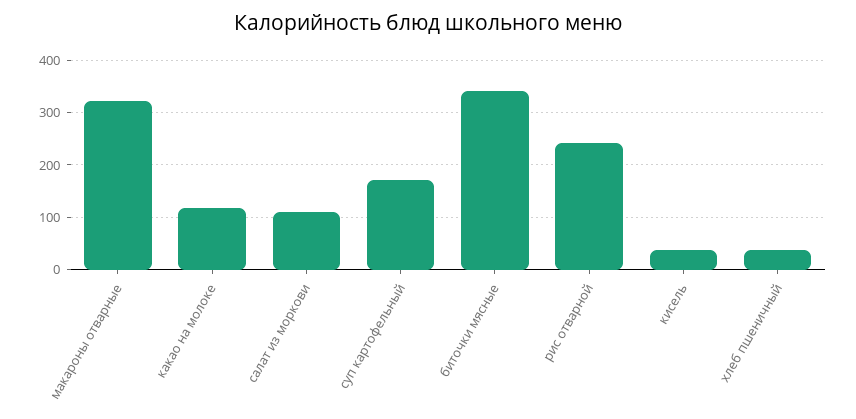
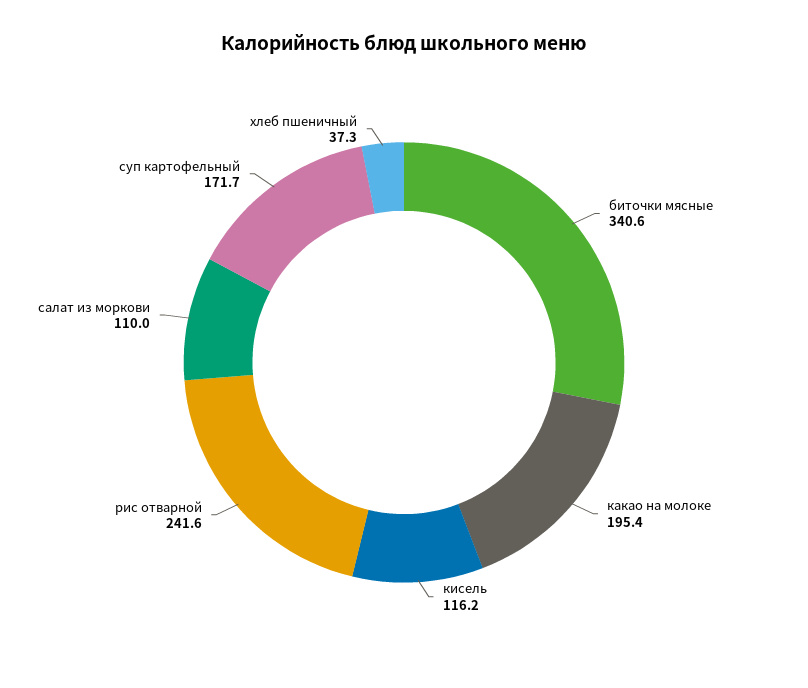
макароны отварные: 320 -> none
какао на молоке: 120 -> 195.4
кисель: 40 -> 116.2

